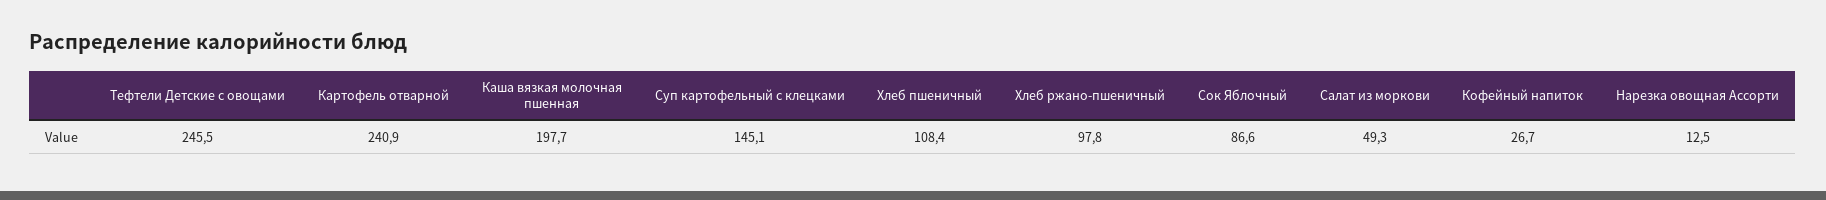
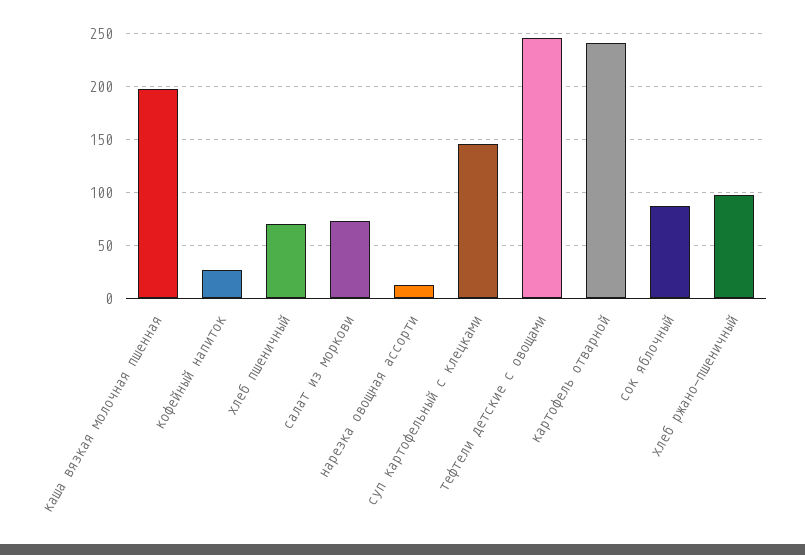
Хлеб пшеничный: 108.4 -> 70
Салат из моркови: 49.3 -> 70

